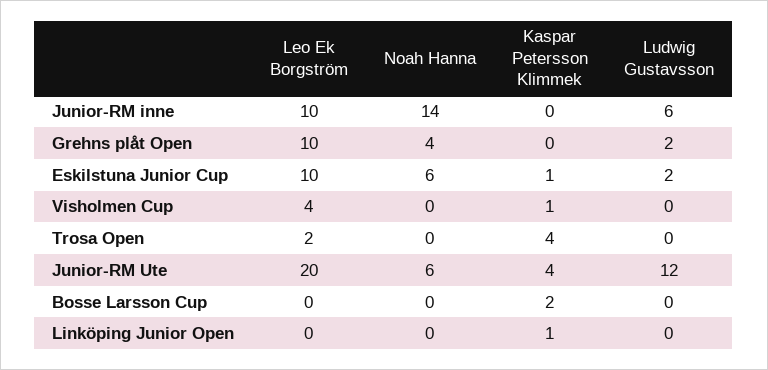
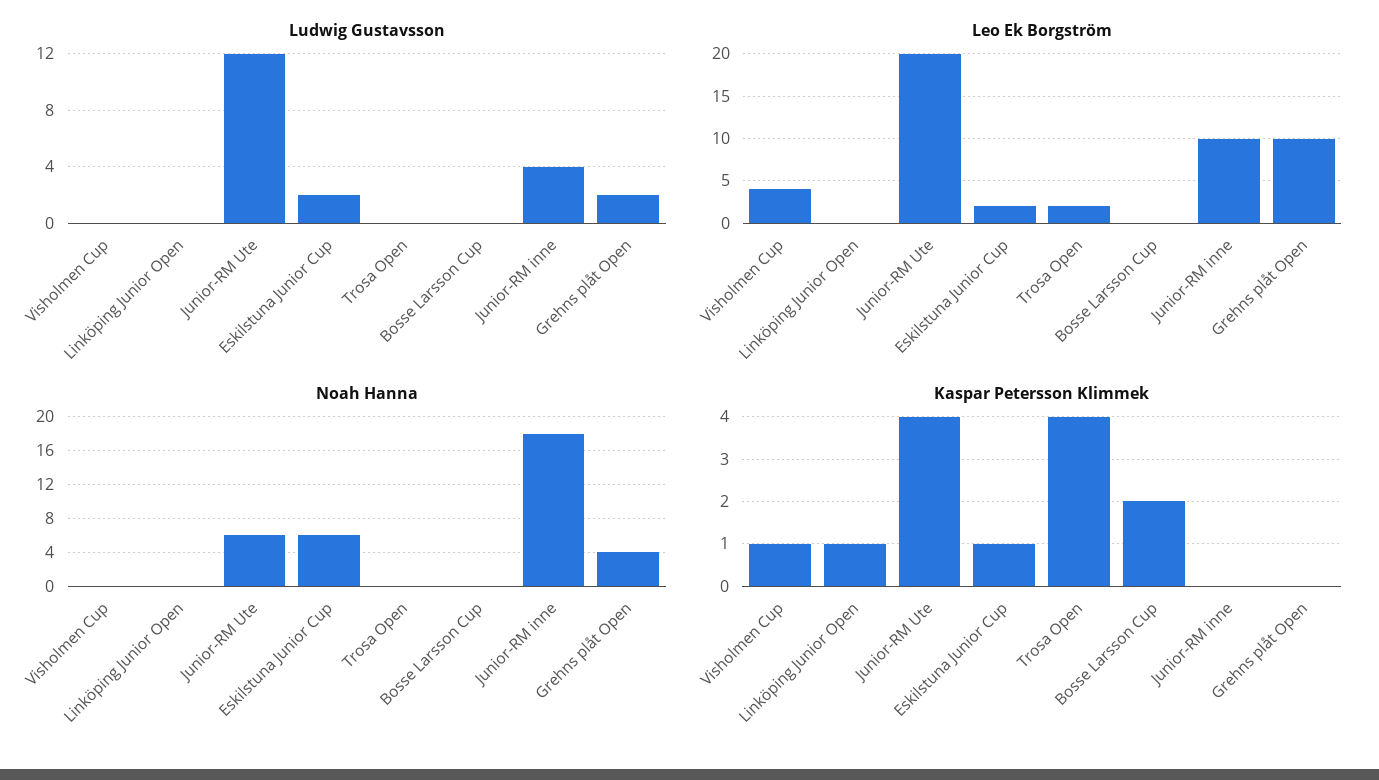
Noah Hanna, Junior-RM inne: 14 -> 18
Ludwig Gustavsson, Junior-RM inne: 6 -> 4
Leo Ek Borgström, Eskilstuna Junior Cup: 10 -> 2

